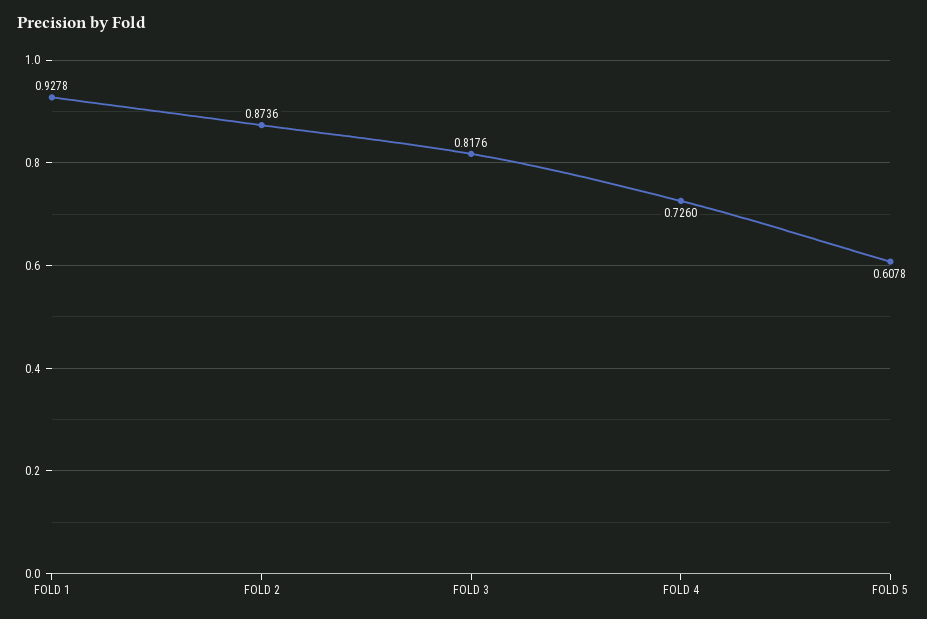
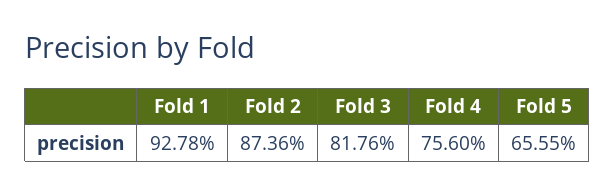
FOLD 4: 0.726 -> 0.756
FOLD 5: 0.6078 -> 0.6555

